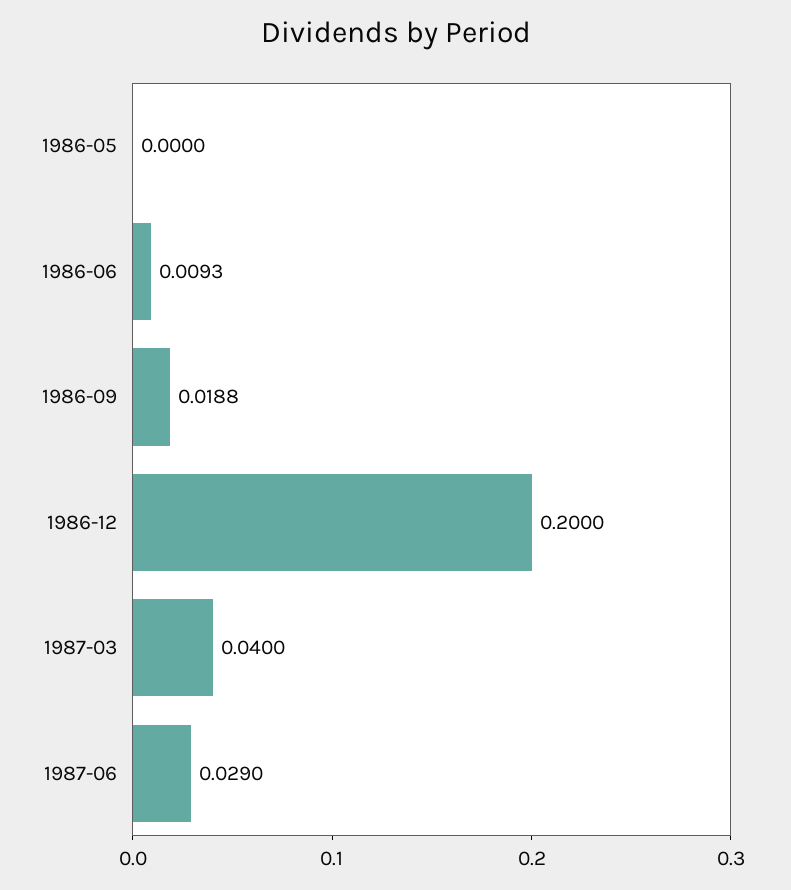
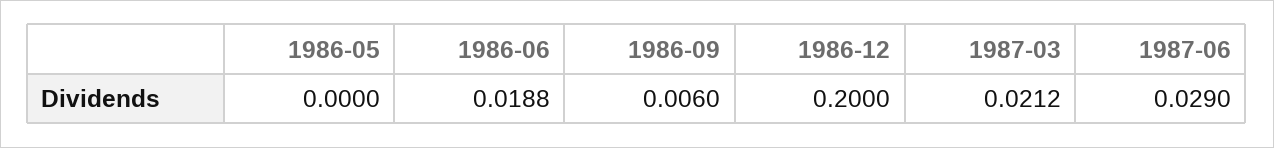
1986-06: 0.0093 -> 0.0188
1986-09: 0.0188 -> 0.006
1987-03: 0.04 -> 0.0212

